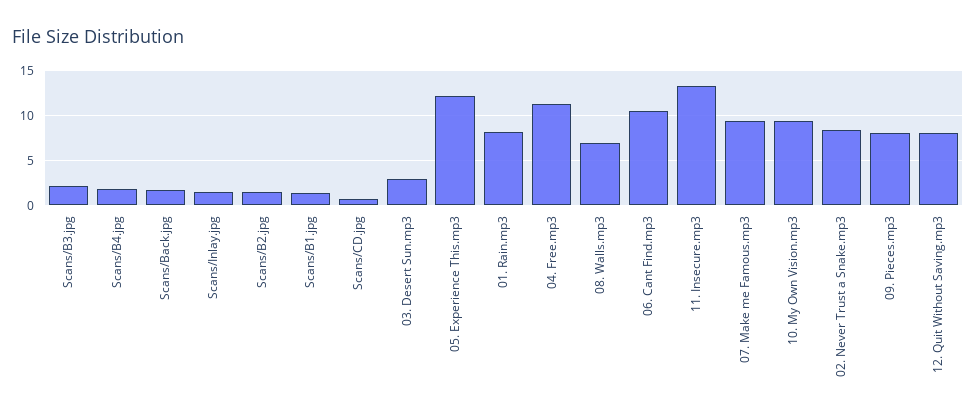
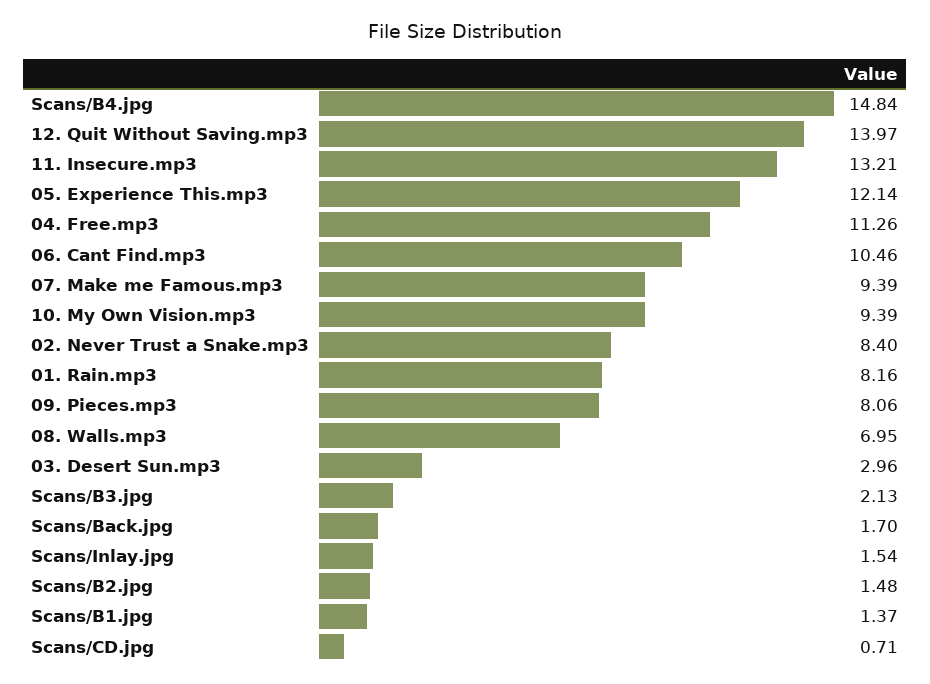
Scans/B4.jpg: 2 -> 14.84
12. Quit Without Saving.mp3: 8 -> 13.97

